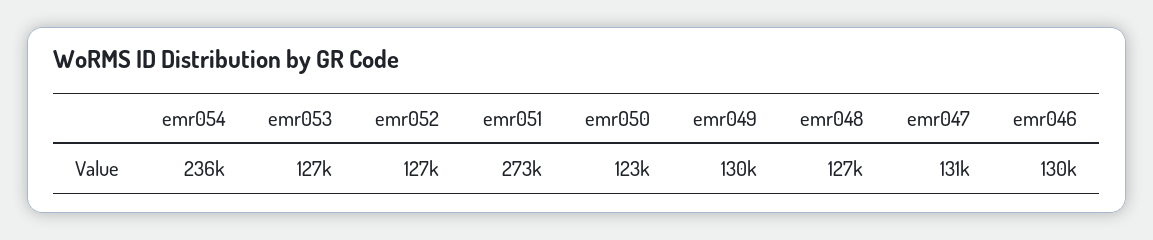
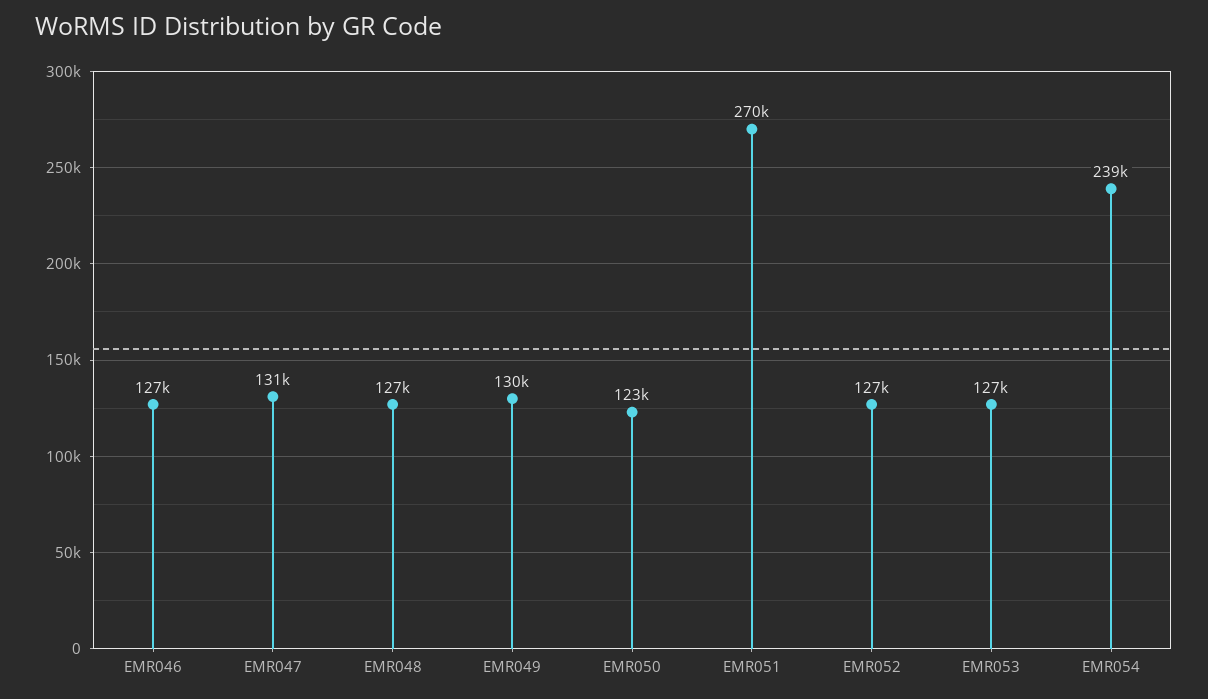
emr054: 236000 -> 239000
emr051: 273000 -> 270000
emr046: 130000 -> 127000

